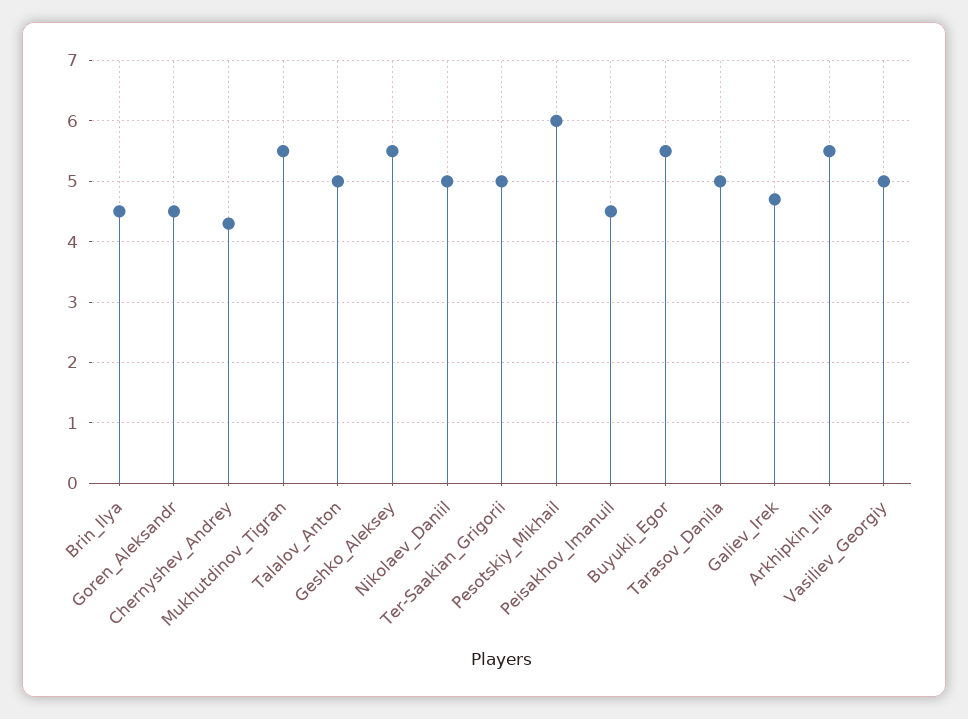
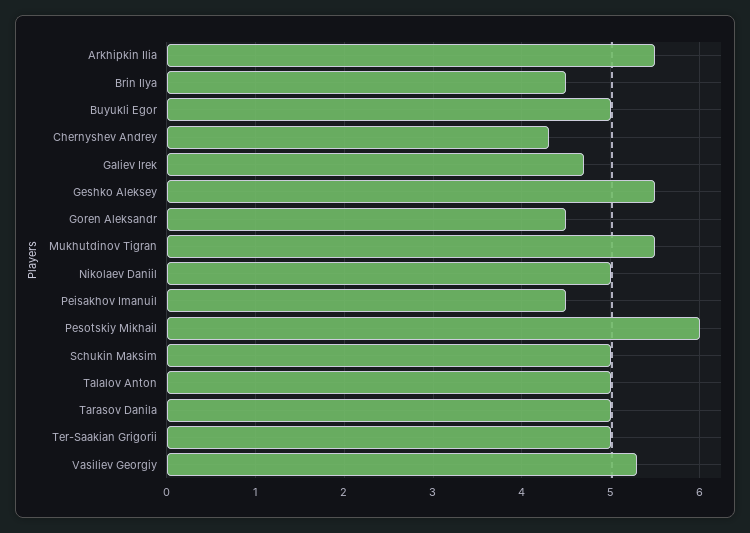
Buyukli_Egor: 5.5 -> 5
Vasiliev_Georgiy: 5 -> 5.3
Schukin Maksim: none -> 5

